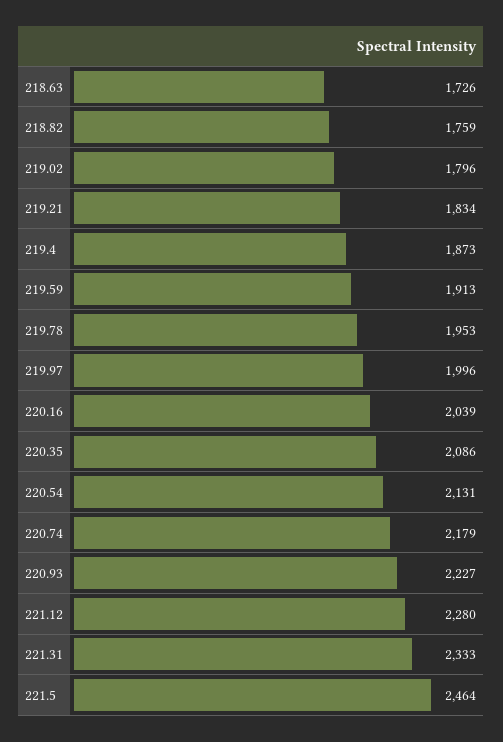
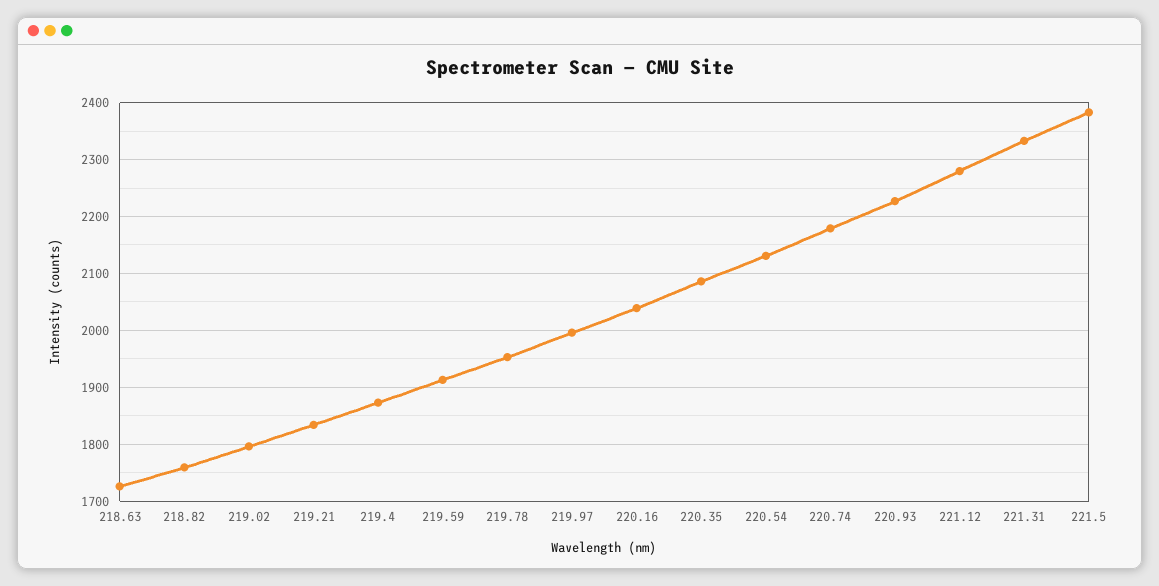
221.5: 2464 -> 2380

